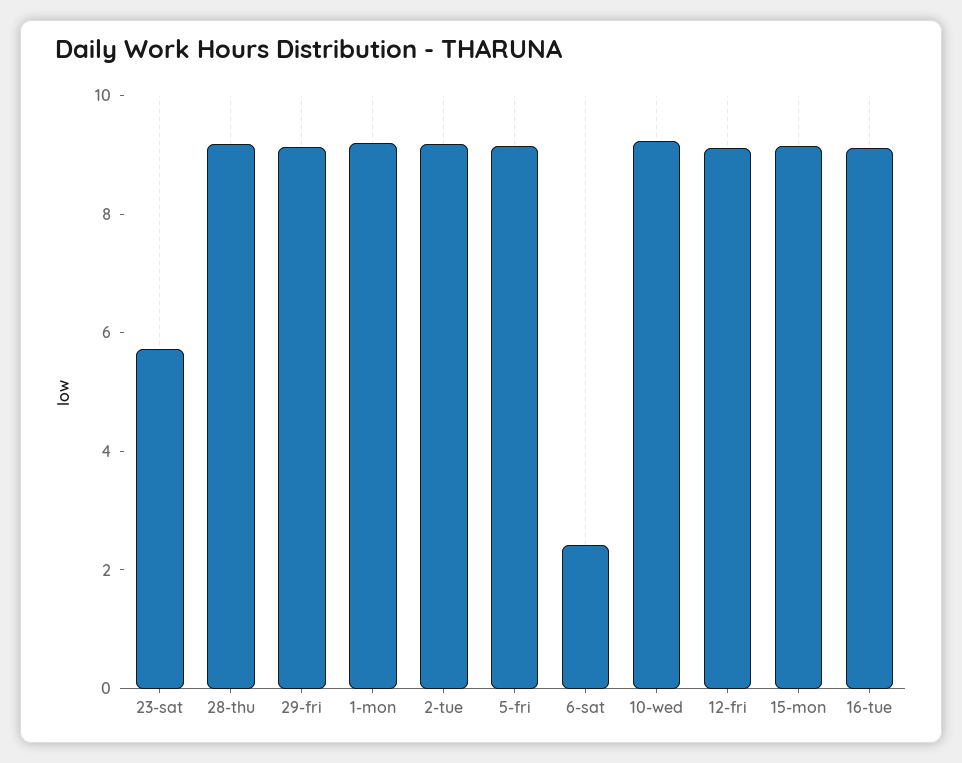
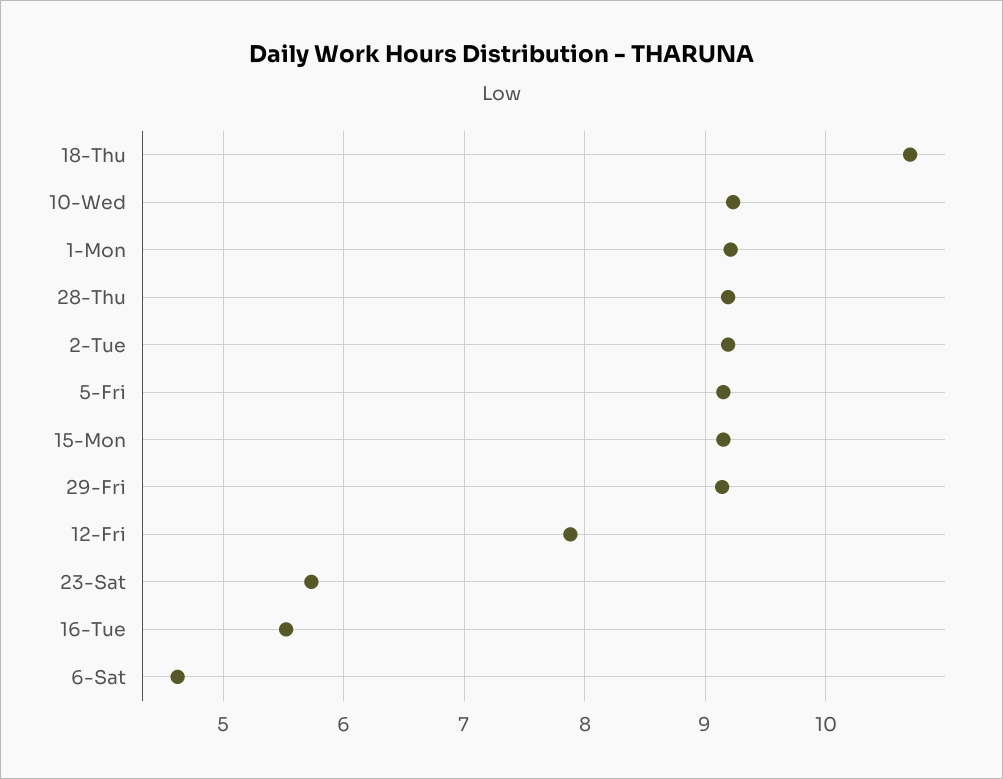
6-sat: 2.5 -> 4.6
12-fri: 9 -> 7.9
16-tue: 9 -> 5.5
18-Thu: none -> 10.7

